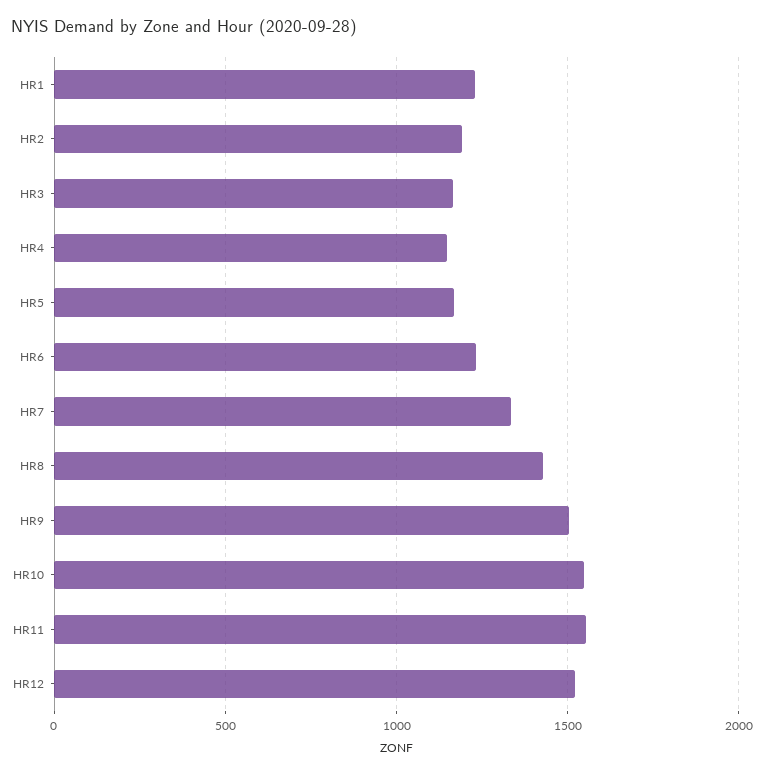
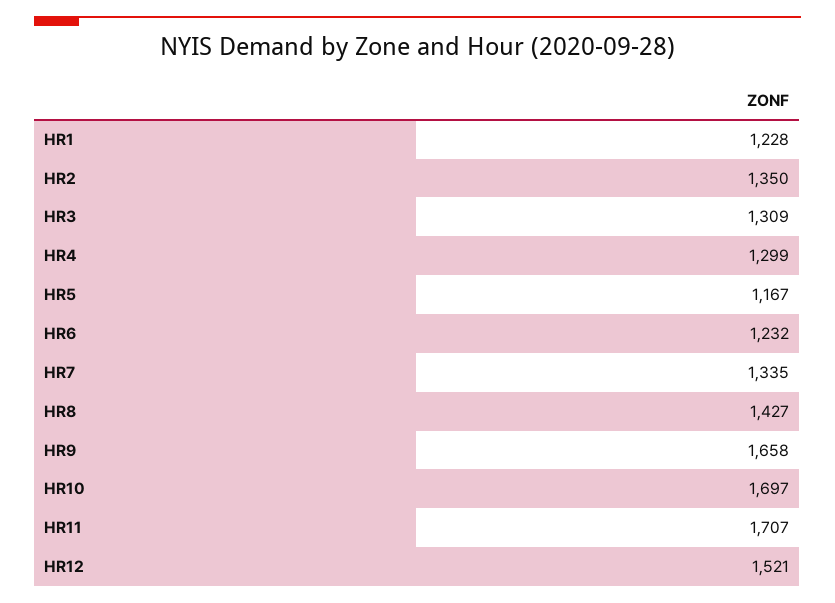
HR2: 1200 -> 1350
HR3: 1150 -> 1309
HR4: 1150 -> 1299
HR9: 1500 -> 1658
HR10: 1550 -> 1697
HR11: 1550 -> 1707

